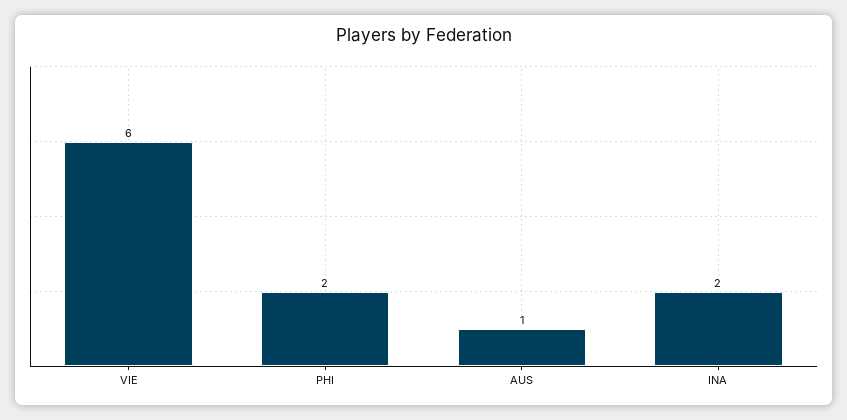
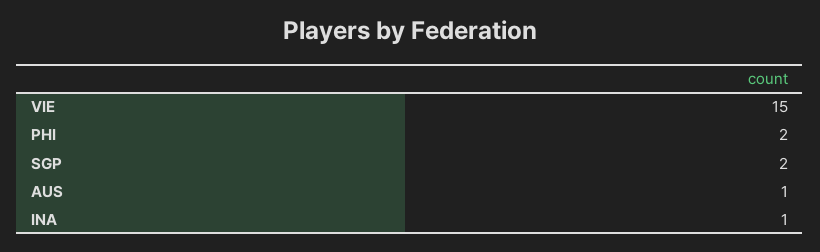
VIE: 6 -> 15
INA: 2 -> 1
SGP: none -> 2

